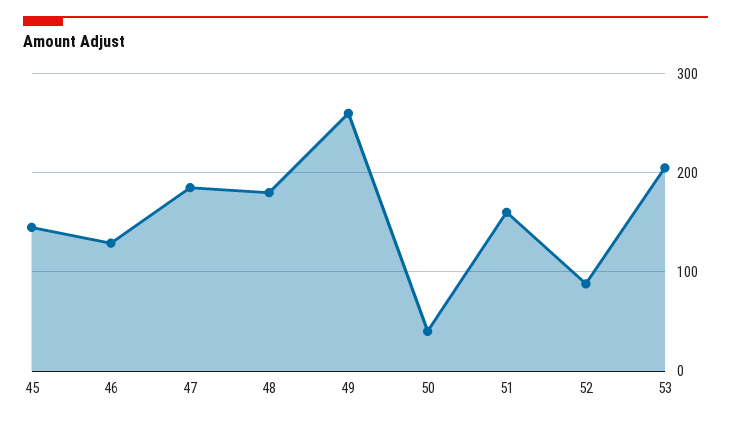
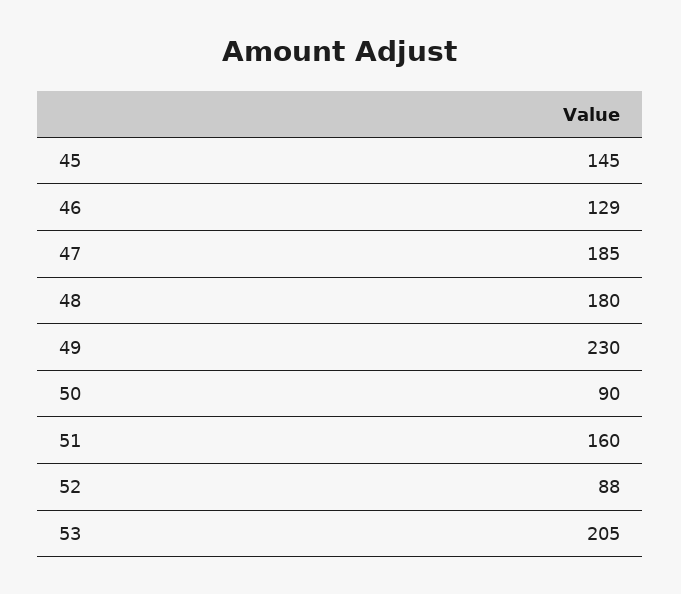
49: 260 -> 230
50: 40 -> 90

